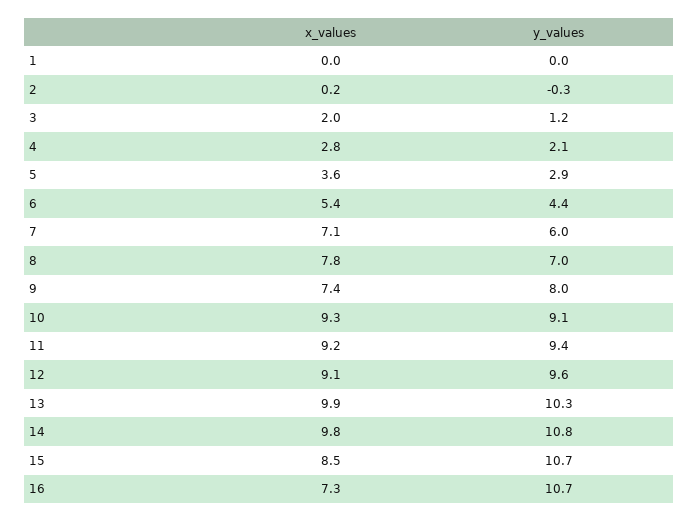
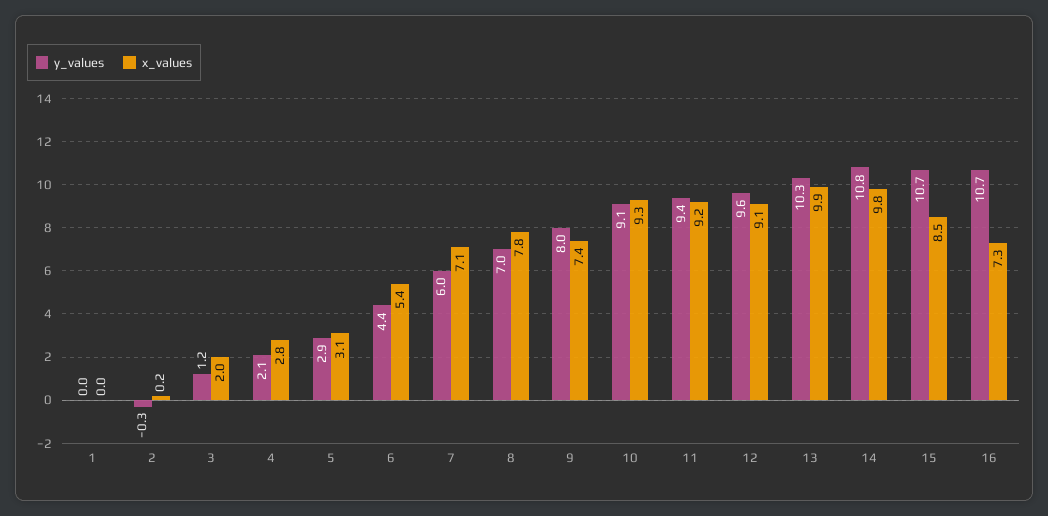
x_values, 5: 3.6 -> 3.1

